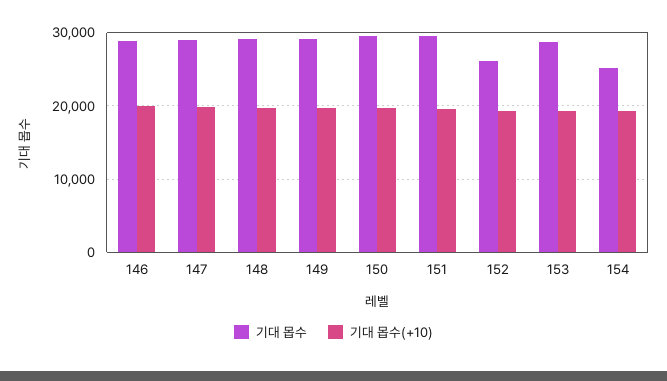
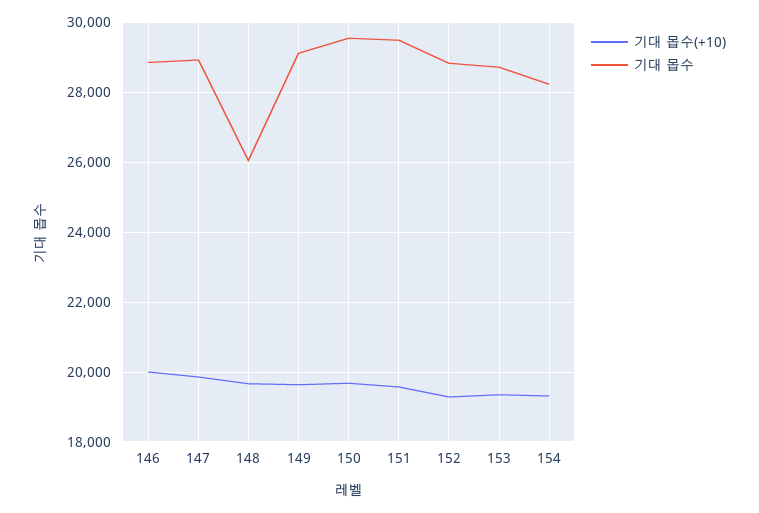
기대 몹수, 148: 29000 -> 26000
기대 몹수, 152: 26000 -> 28800
기대 몹수, 154: 25000 -> 28200

